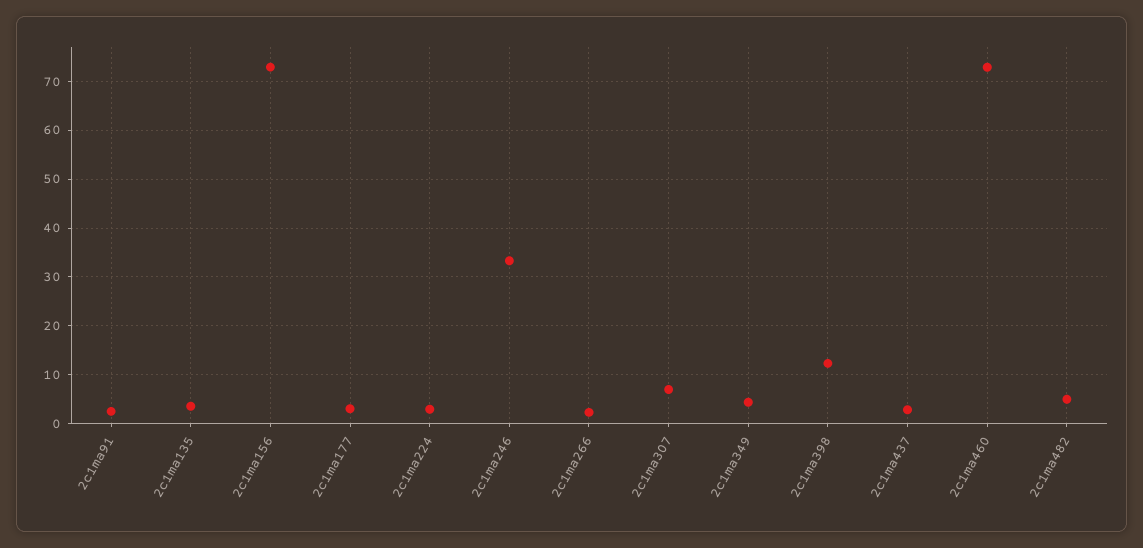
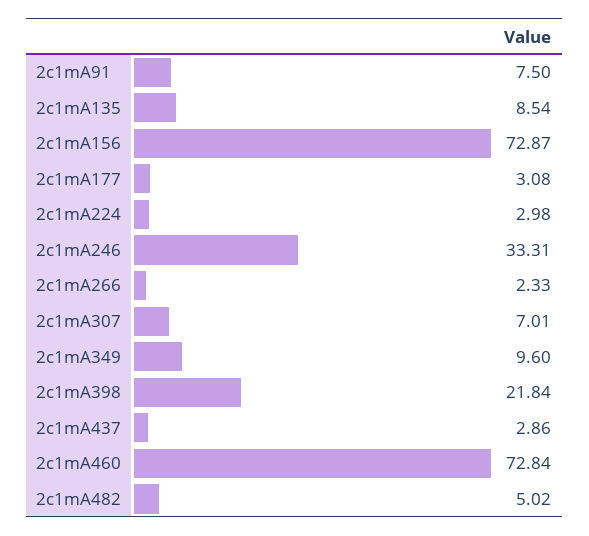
2c1ma91: 2 -> 7.5
2c1ma135: 4 -> 8.54
2c1ma349: 4 -> 9.6
2c1ma398: 12 -> 21.84

